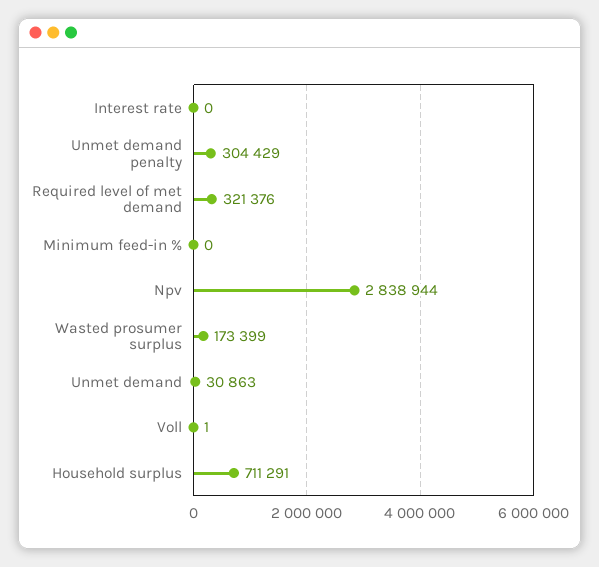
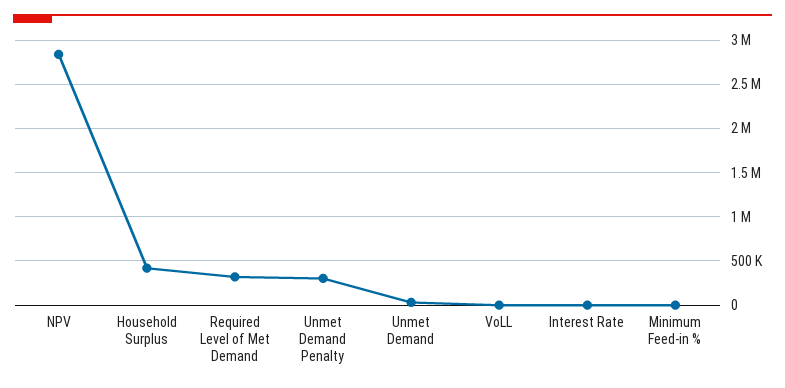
Wasted prosumer surplus: 173399 -> none
Household surplus: 711291 -> 400000

